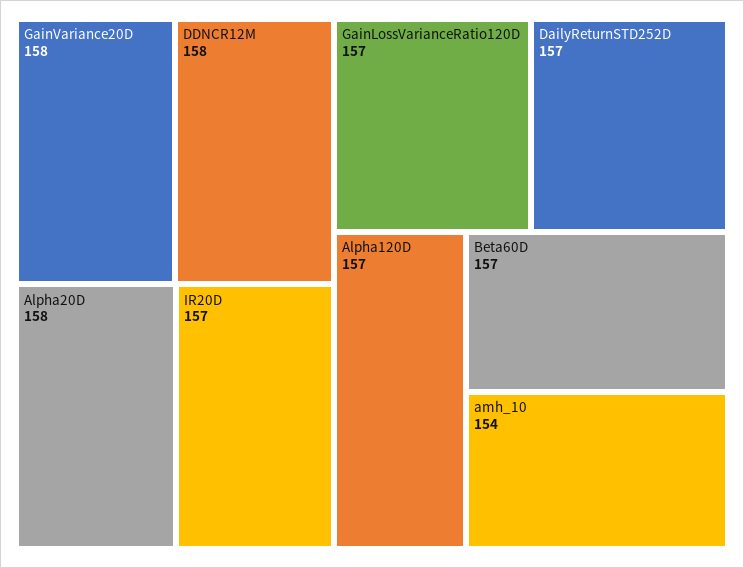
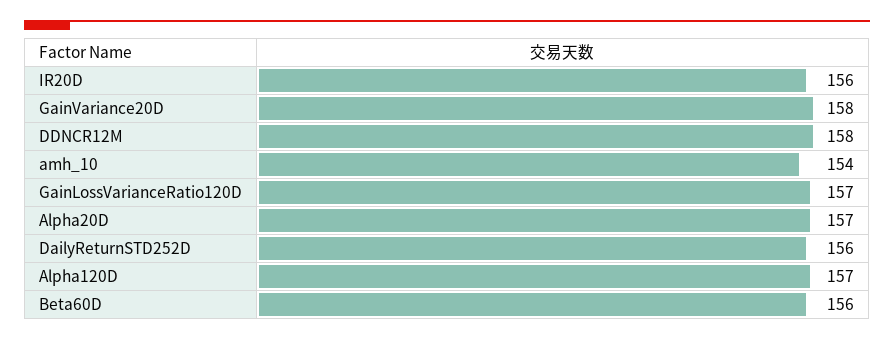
Alpha20D: 158 -> 157
IR20D: 157 -> 156
DailyReturnSTD252D: 157 -> 156
Beta60D: 157 -> 156

